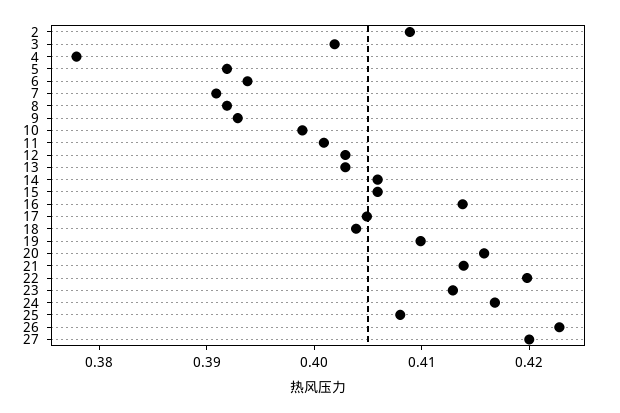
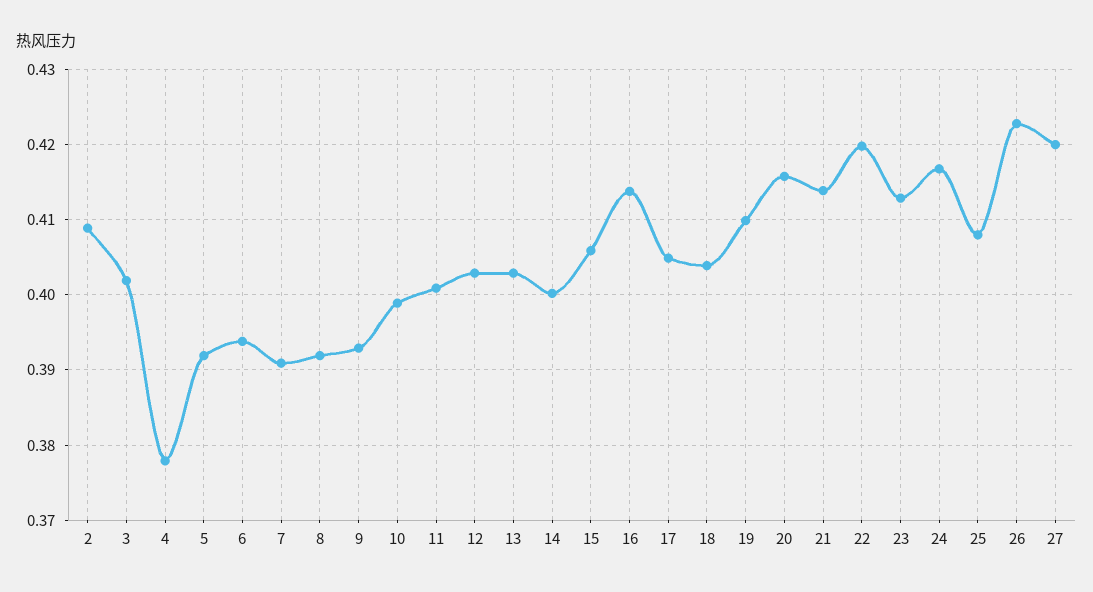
14: 0.406 -> 0.4

